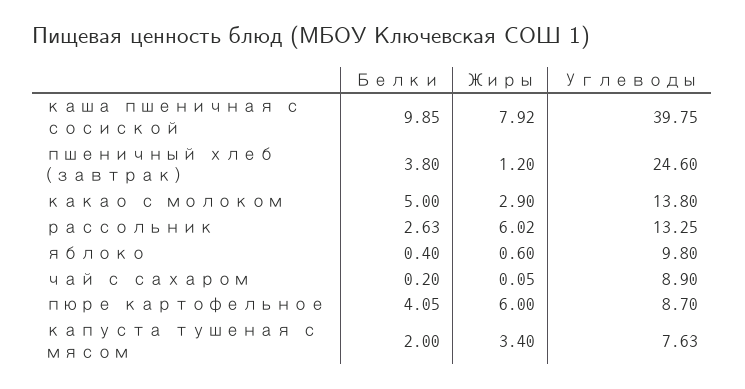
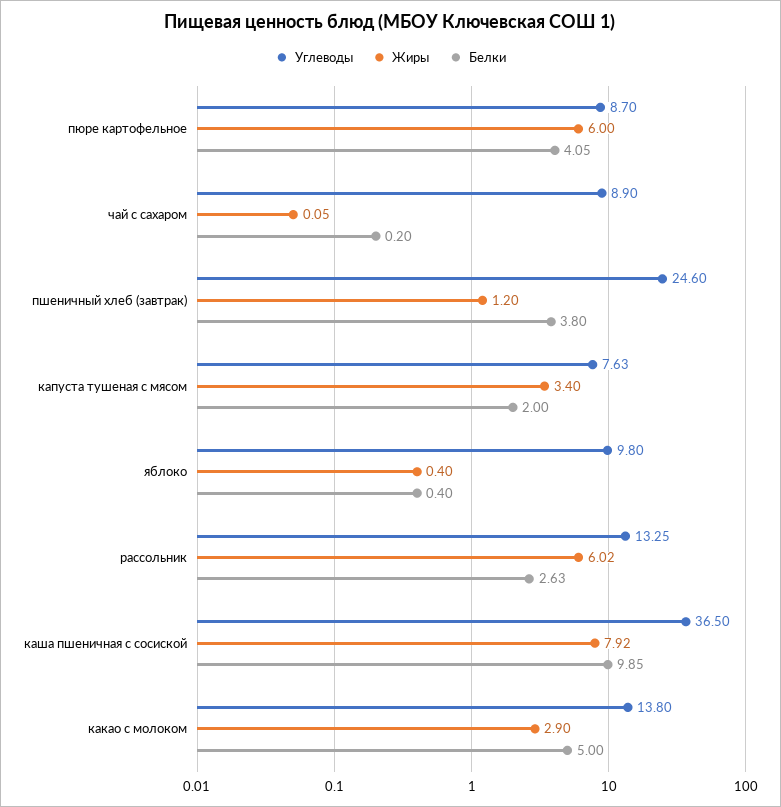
Углеводы, каша пшеничная с сосиской: 39.75 -> 36.5
Жиры, яблоко: 0.6 -> 0.4

